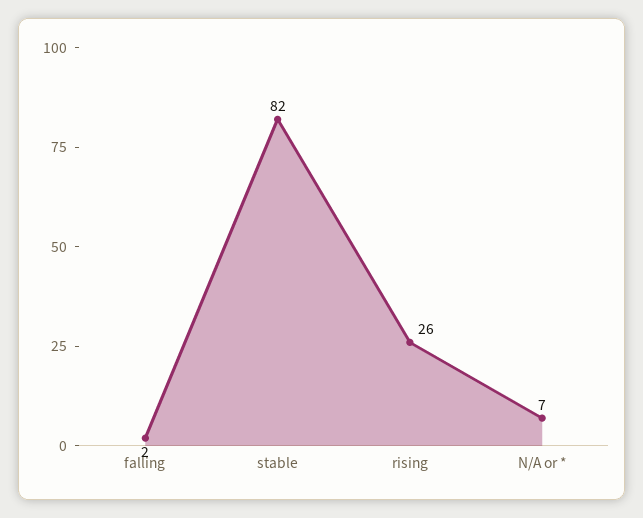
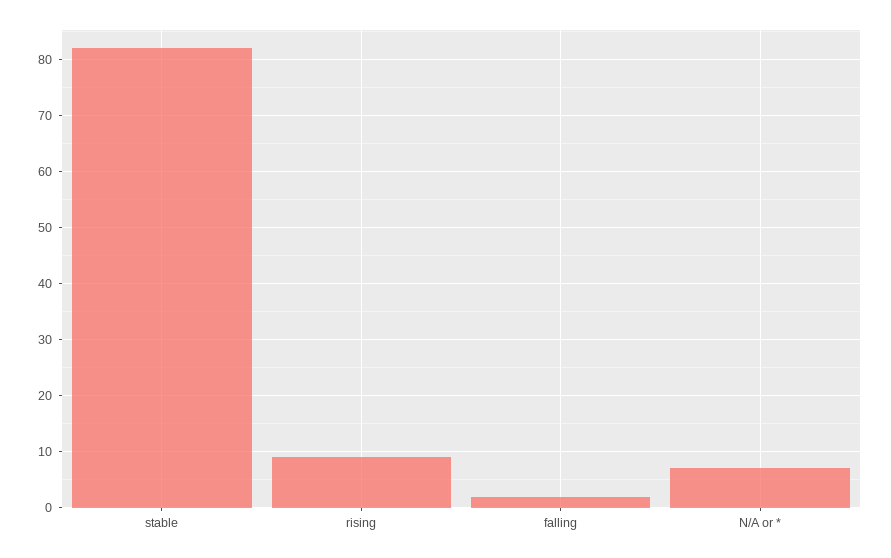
rising: 26 -> 10

